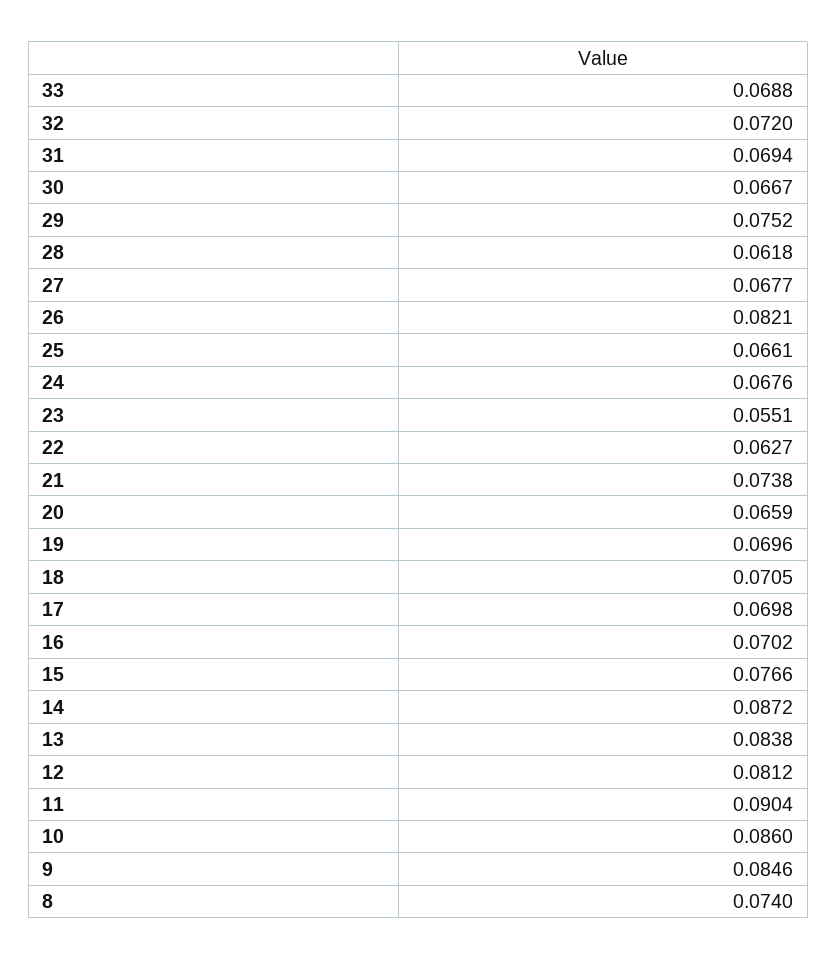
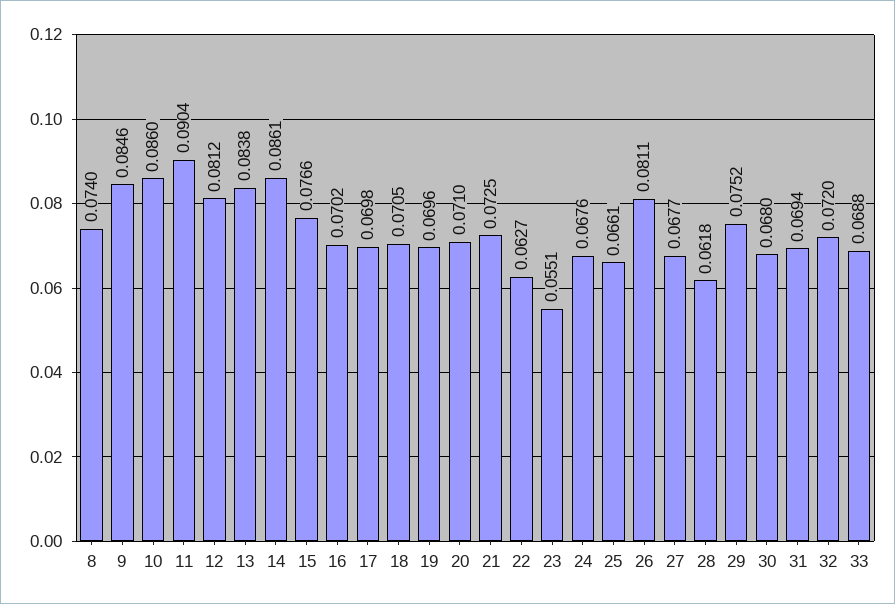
30: 0.0667 -> 0.068
26: 0.0821 -> 0.0811
21: 0.0738 -> 0.0725
20: 0.0659 -> 0.071
14: 0.0872 -> 0.0861

